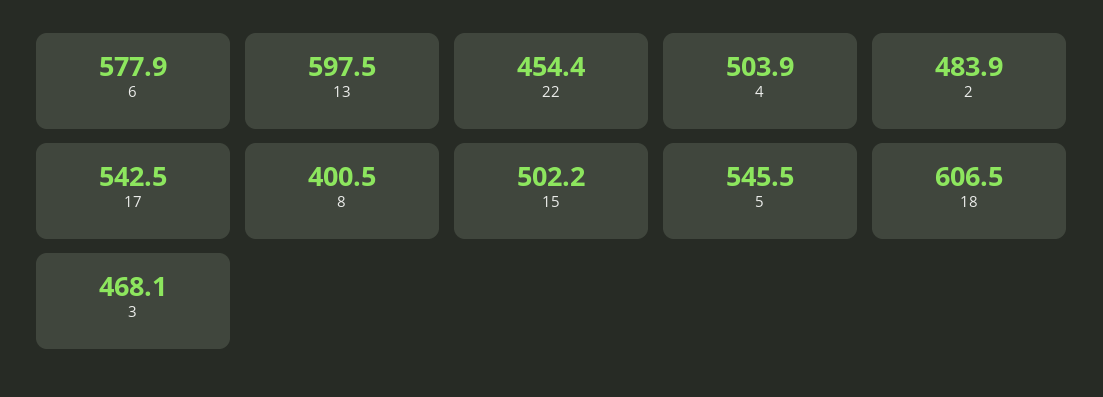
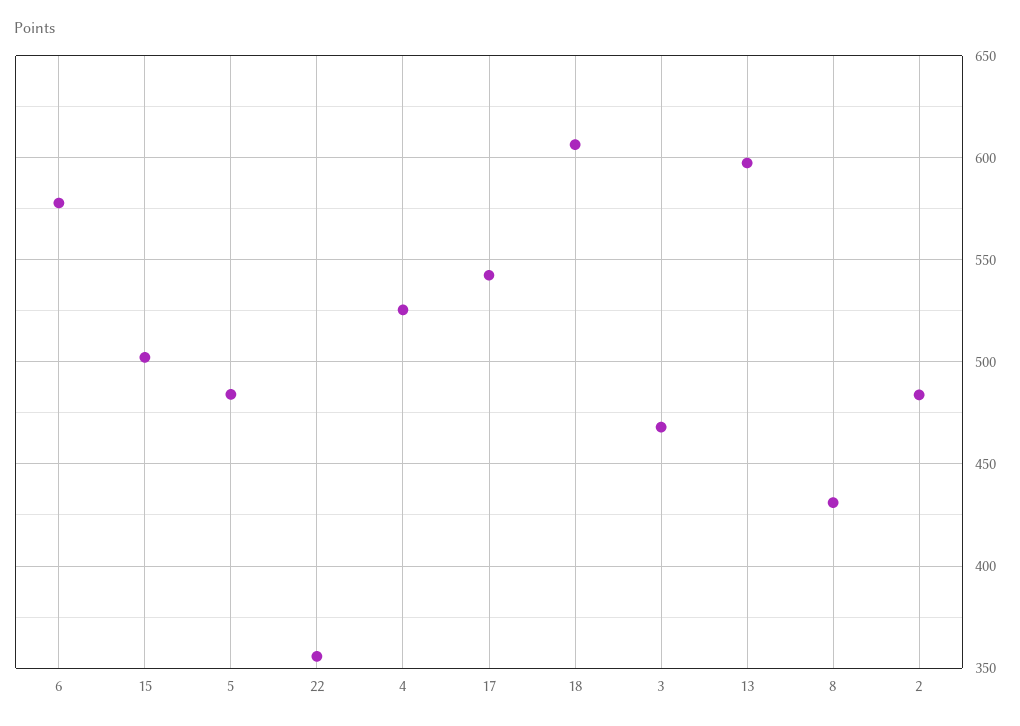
22: 454.4 -> 355
4: 503.9 -> 525
8: 400.5 -> 430
5: 545.5 -> 485

